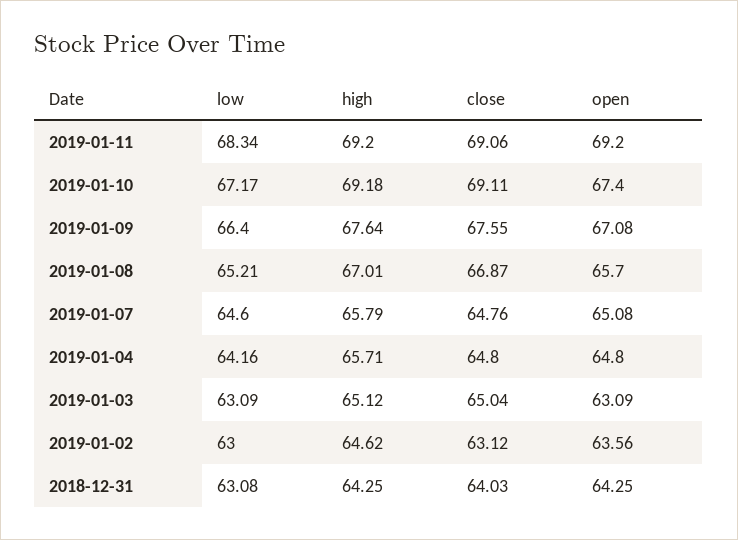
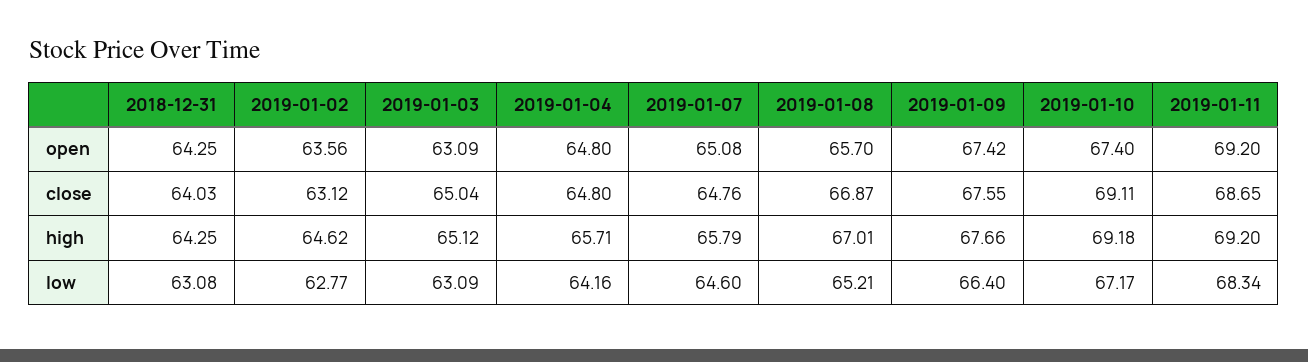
close, 2019-01-11: 69.06 -> 68.65
high, 2019-01-09: 67.64 -> 67.66
open, 2019-01-09: 67.08 -> 67.42
low, 2019-01-02: 63 -> 62.77

